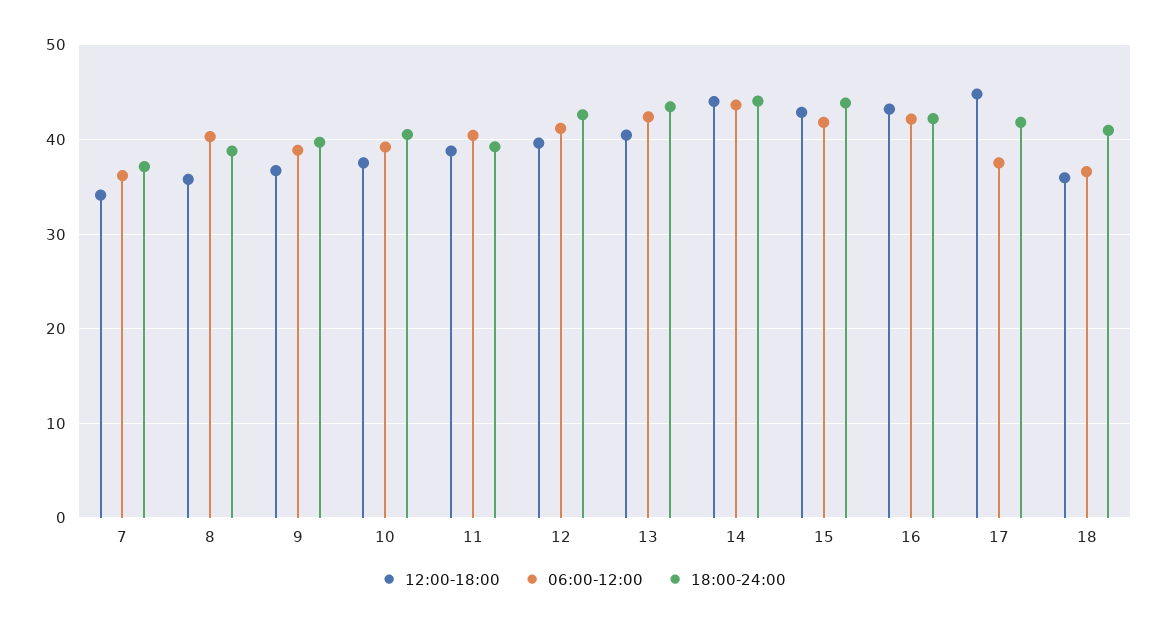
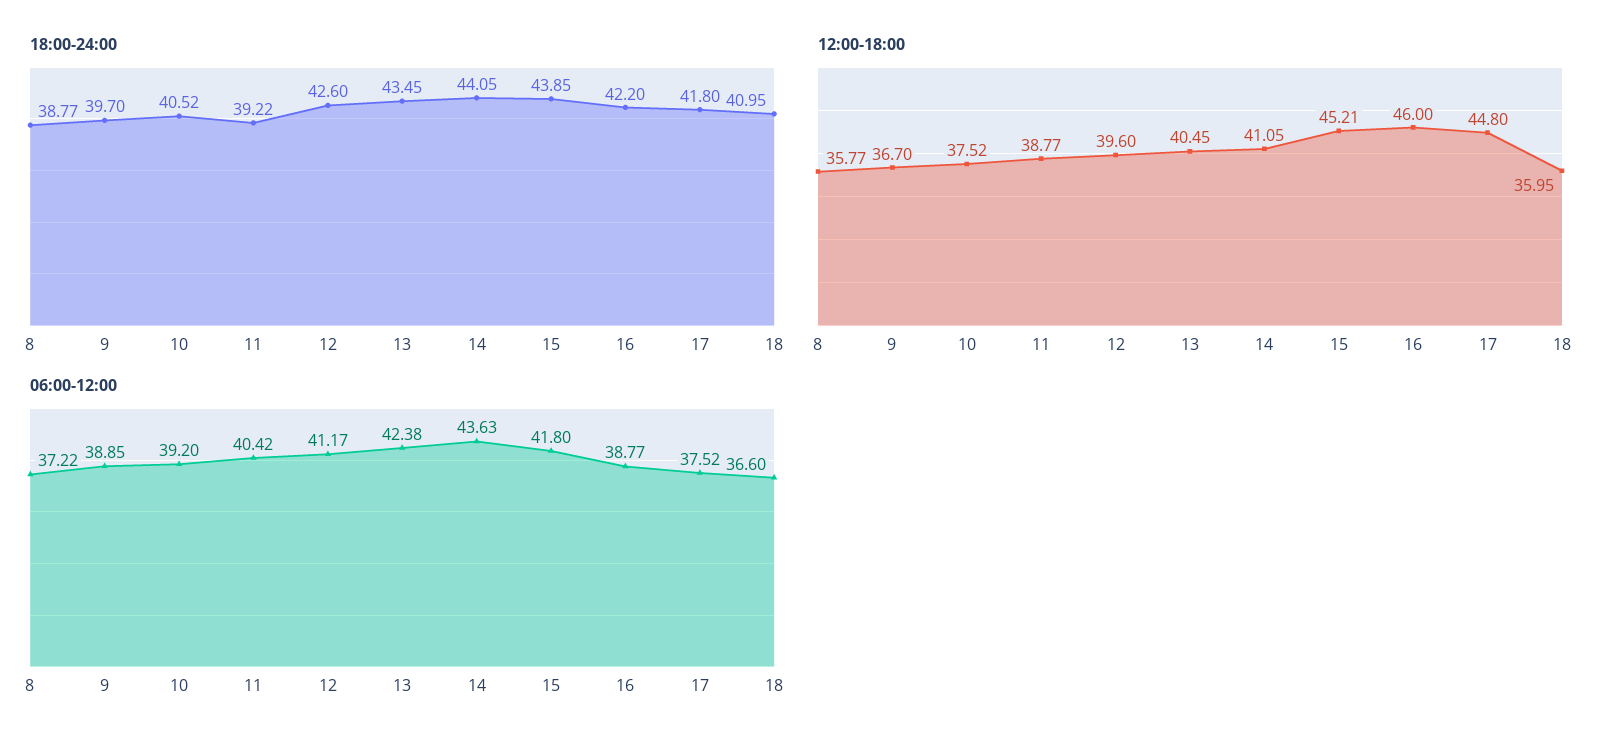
12:00-18:00, 7: 34 -> none
06:00-12:00, 7: 36 -> none
18:00-24:00, 7: 37 -> none
06:00-12:00, 8: 40 -> 37.22
12:00-18:00, 14: 44 -> 41.05
12:00-18:00, 15: 43 -> 45.21
12:00-18:00, 16: 43 -> 46
06:00-12:00, 16: 42 -> 38.77

